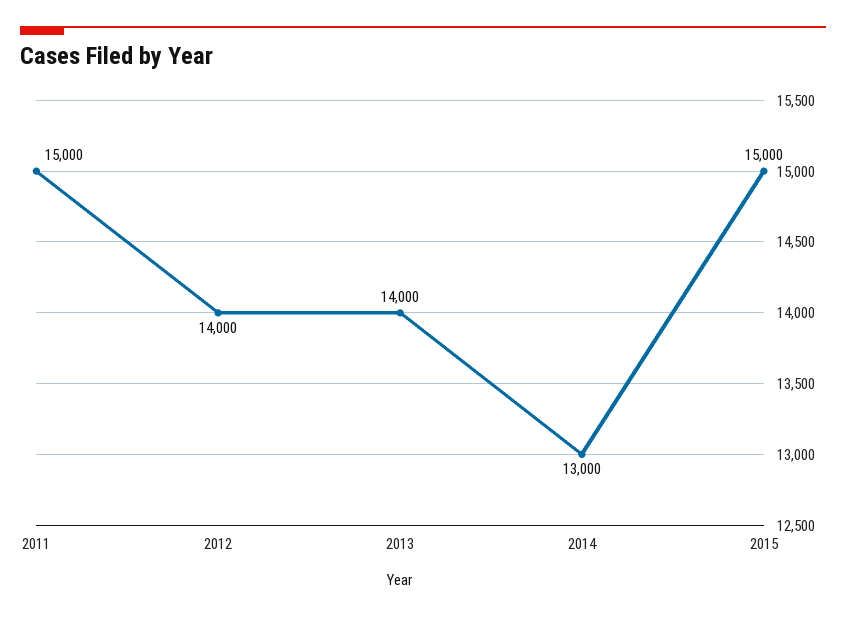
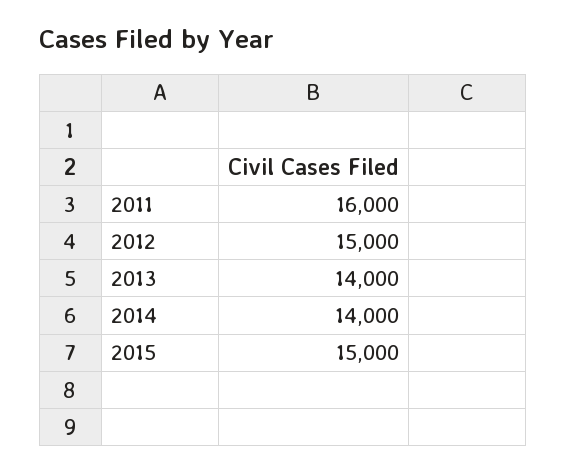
2011: 15000 -> 16000
2012: 14000 -> 15000
2014: 13000 -> 14000

